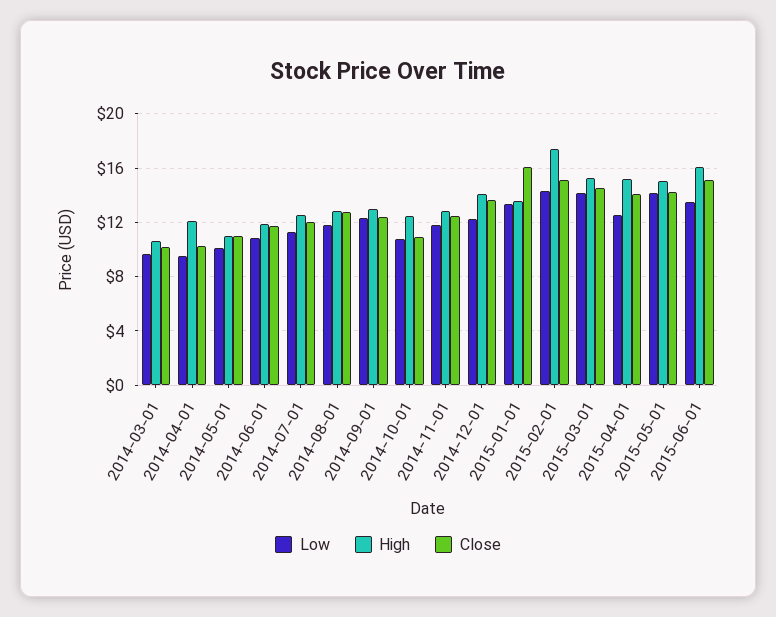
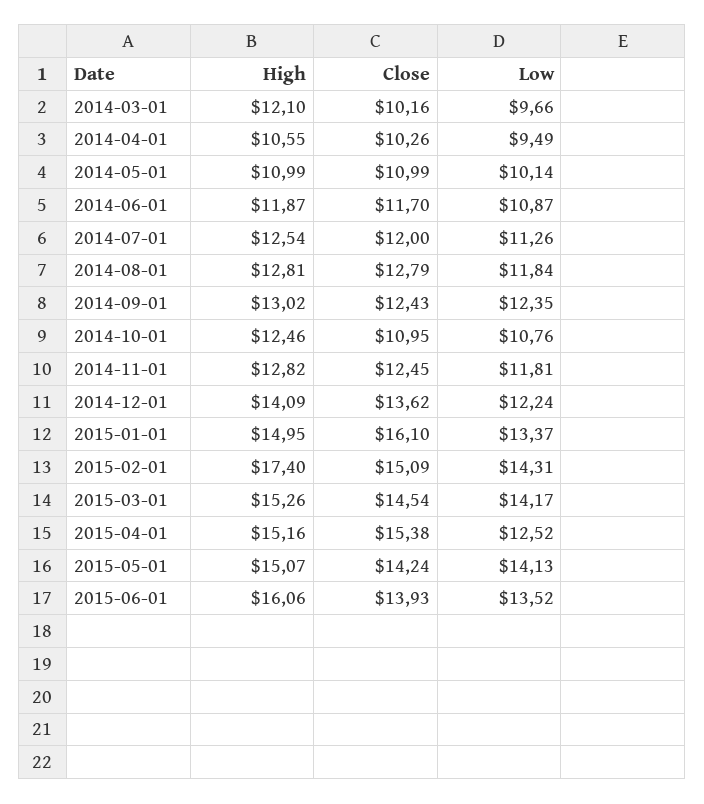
High, 2014-03-01: 10.5 -> 12.1
High, 2014-04-01: 12 -> 10.55
High, 2015-01-01: 13.5 -> 14.95
Close, 2015-04-01: 14 -> 15.38
Close, 2015-06-01: 15 -> 13.93

